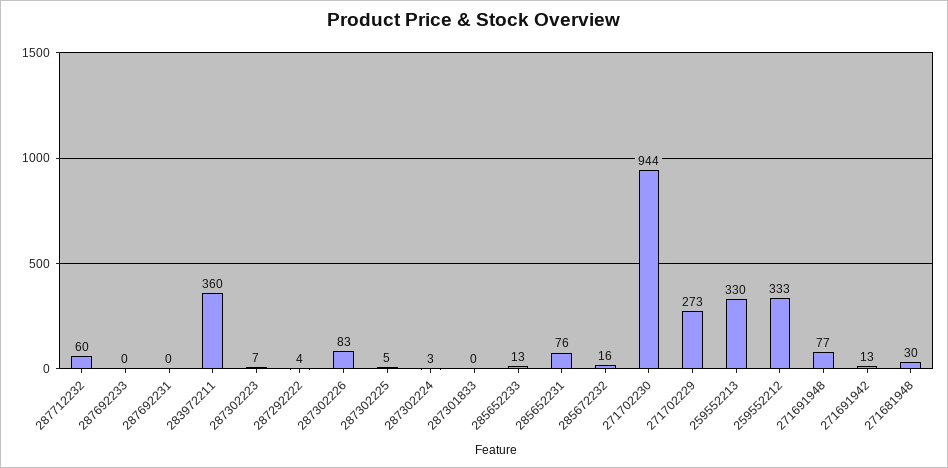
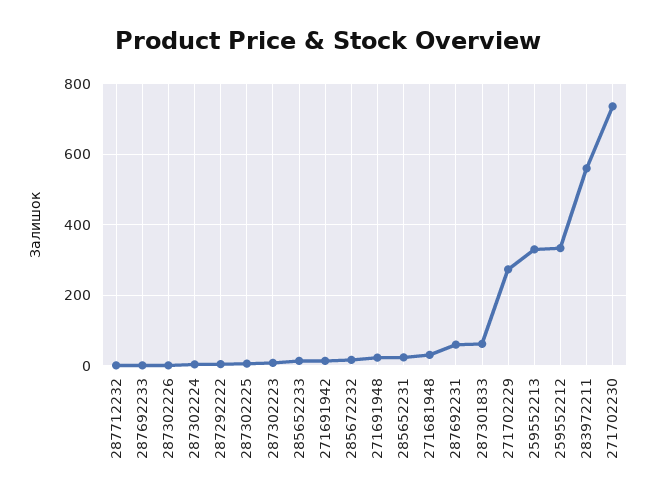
287712232: 60 -> 0
287692231: 0 -> 60
283972211: 360 -> 560
287302226: 83 -> 0
287301833: 0 -> 60
285652231: 76 -> 20
271702230: 944 -> 740
271691948: 77 -> 20

